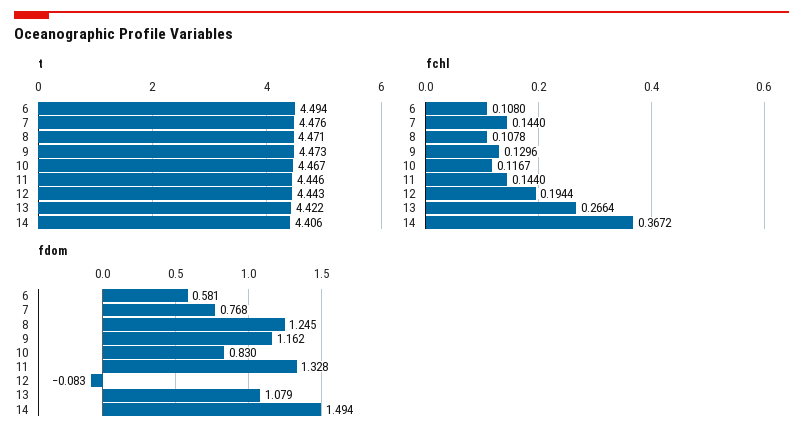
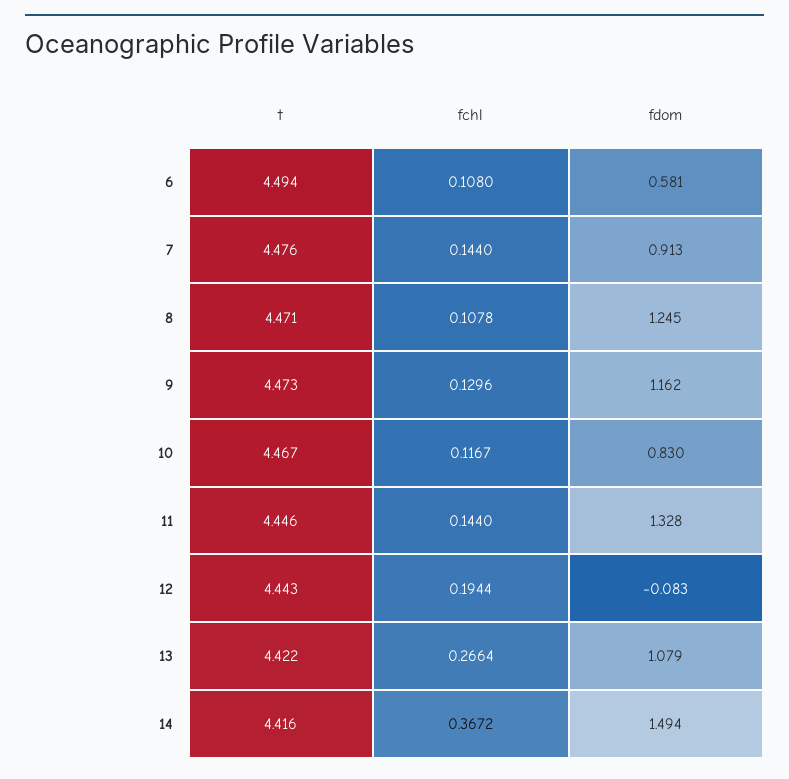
t, 14: 4.406 -> 4.416
fdom, 7: 0.768 -> 0.913

